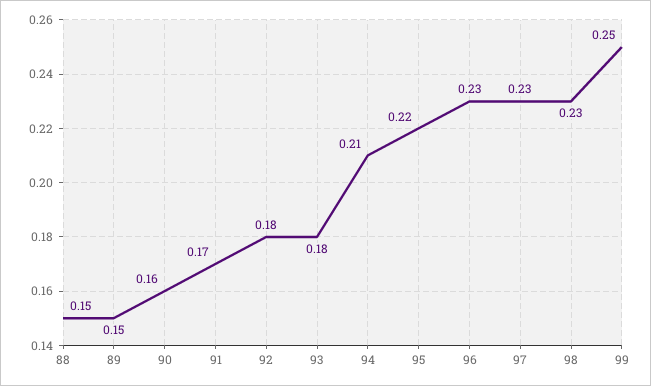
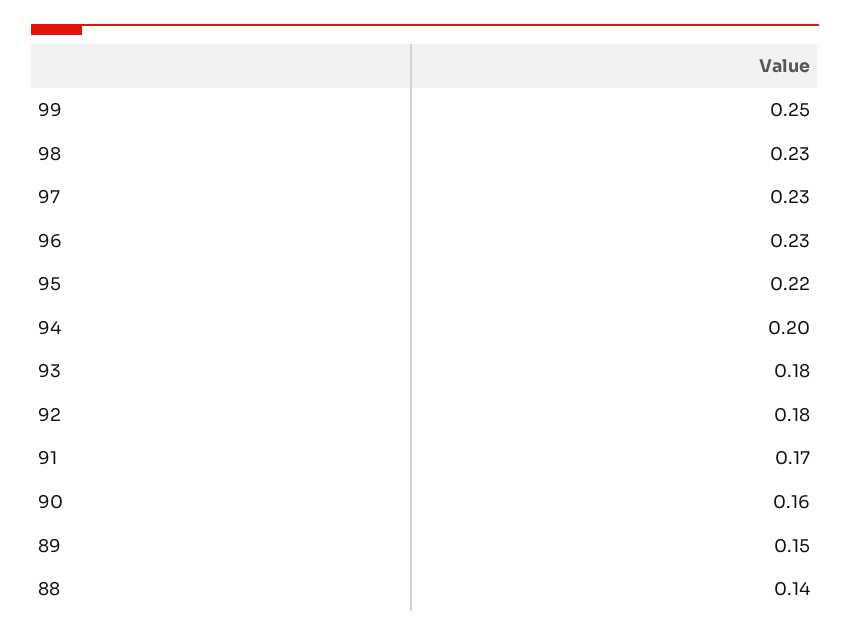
88: 0.15 -> 0.14
94: 0.21 -> 0.2

